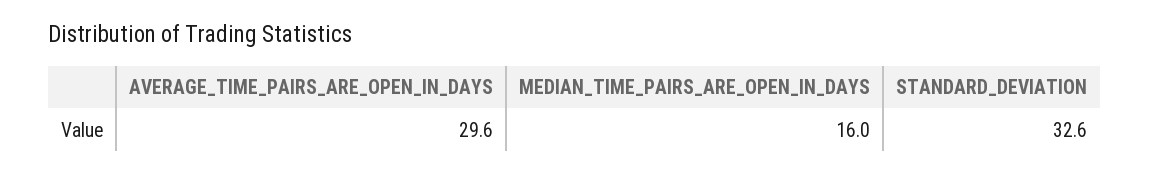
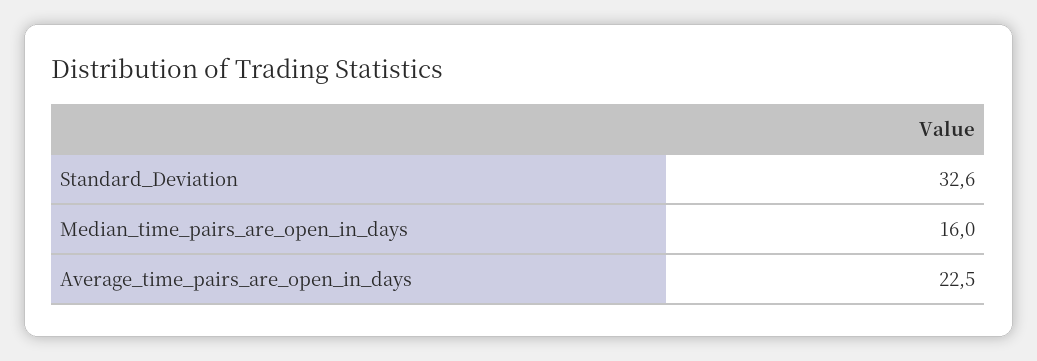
AVERAGE_TIME_PAIRS_ARE_OPEN_IN_DAYS: 29.6 -> 22.5

